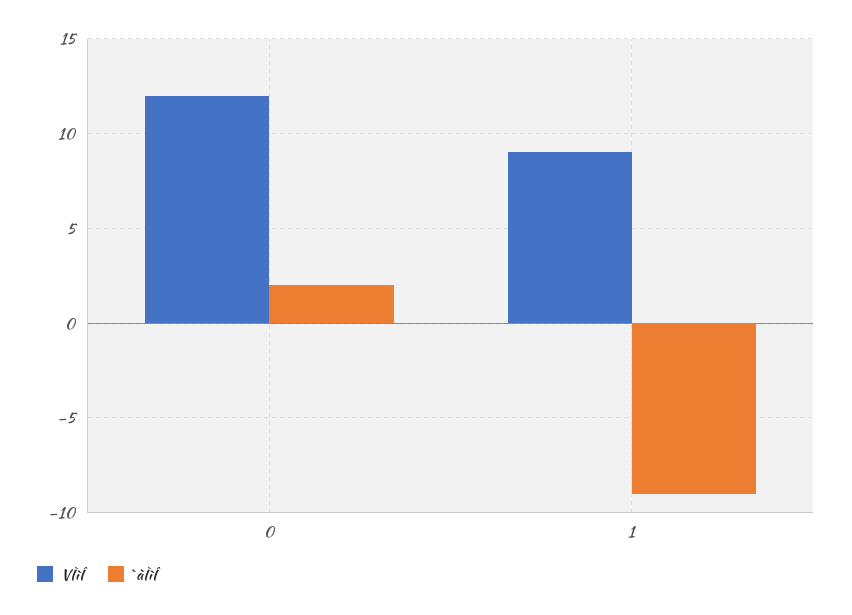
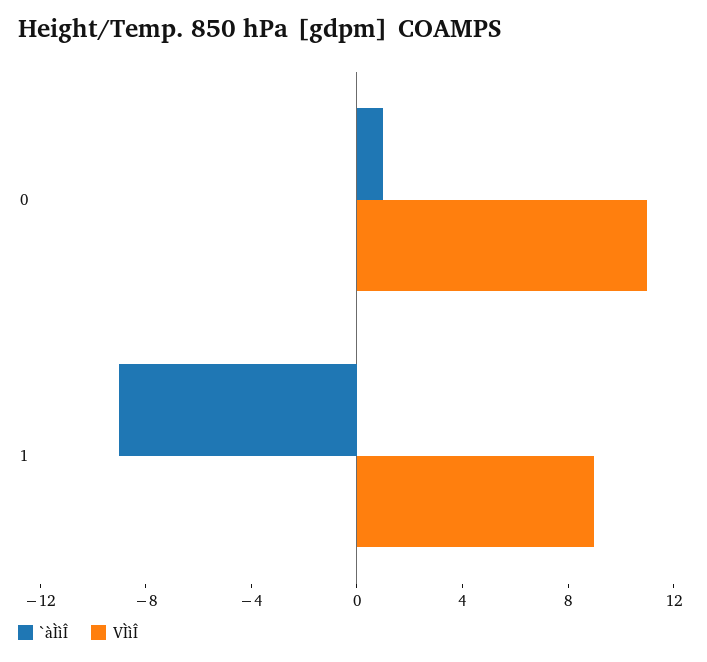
VÌìÎ, 0: 12 -> 11
`àÌìÎ, 0: 2 -> 1

